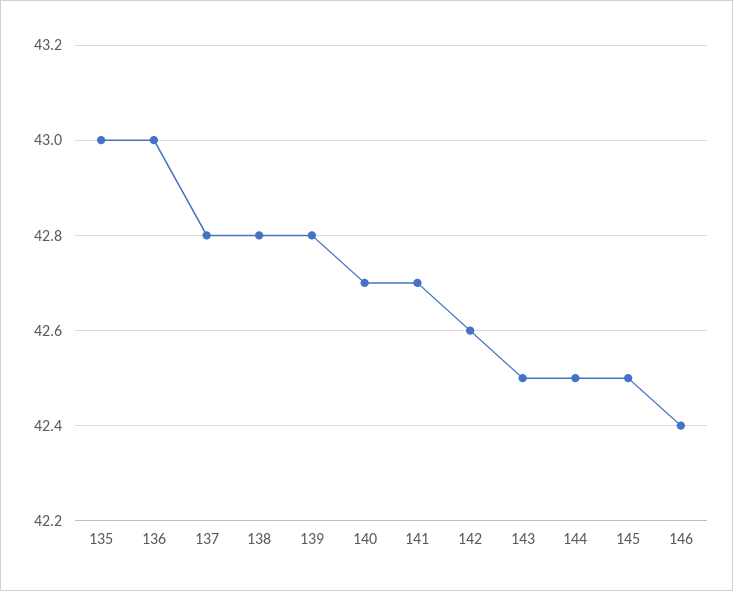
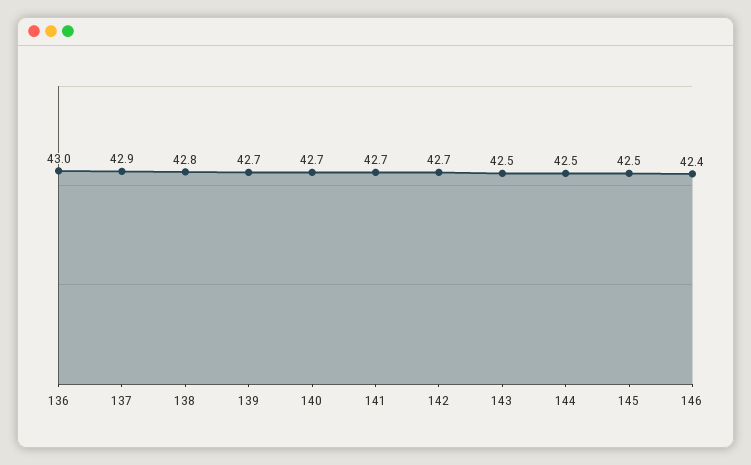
135: 43 -> none
137: 42.8 -> 42.9
139: 42.8 -> 42.7
142: 42.6 -> 42.7

